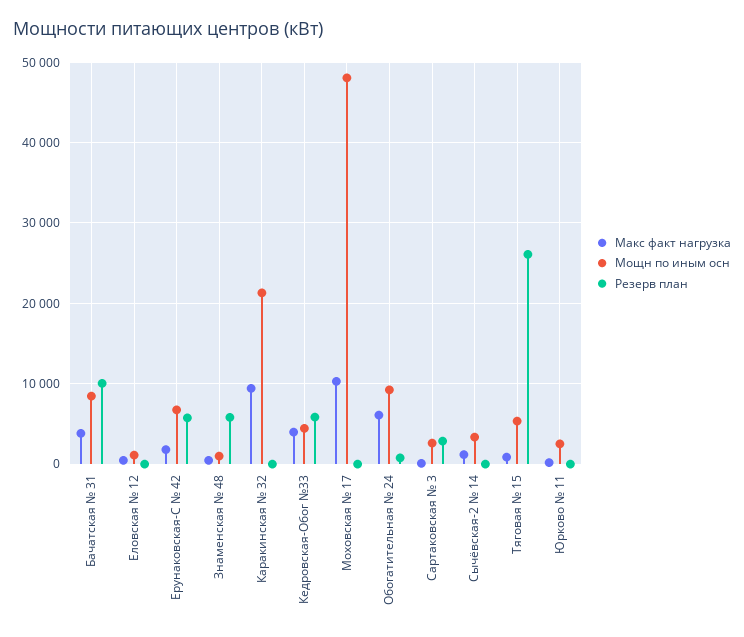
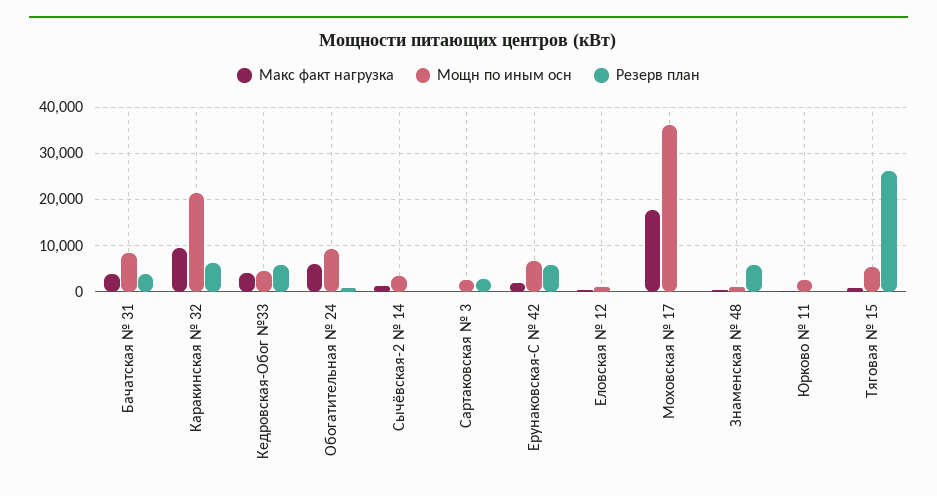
Резерв план, Бачатская № 31: 10000 -> 4000
Резерв план, Каракинская № 32: 0 -> 6000
Макс факт нагрузка, Моховская № 17: 10000 -> 18000
Мощн по иным осн, Моховская № 17: 48000 -> 36000

